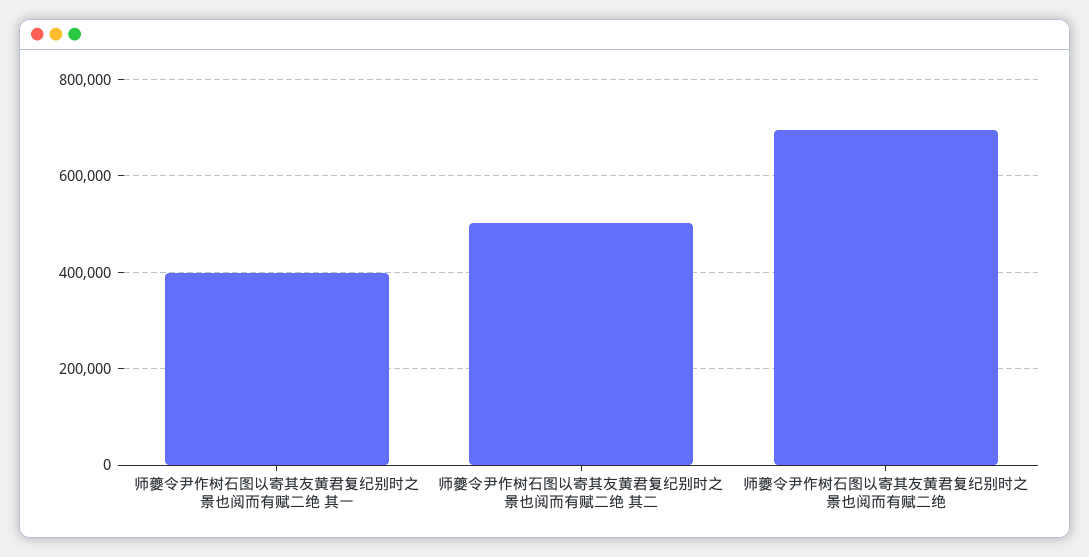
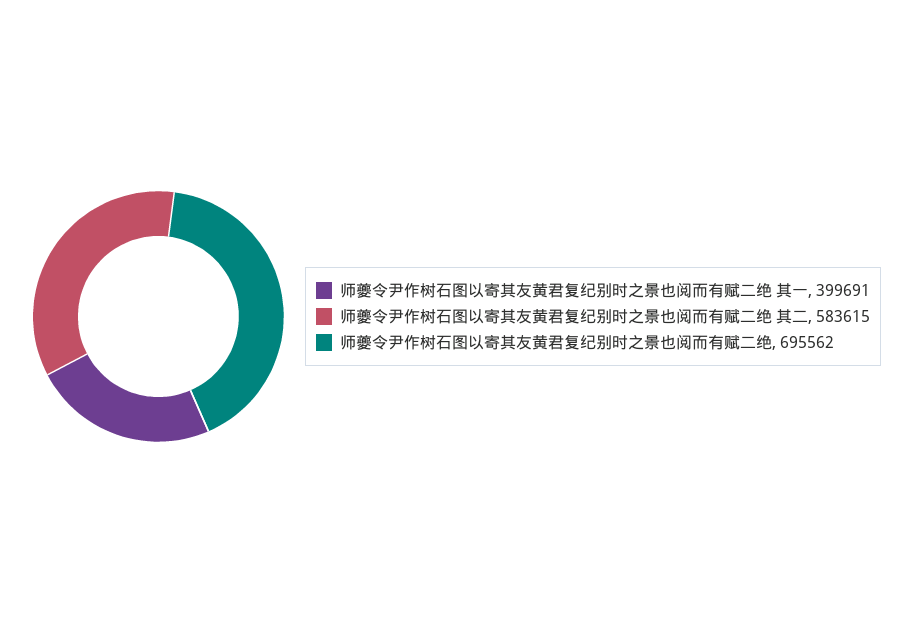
师夔令尹作树石图以寄其友黄君复纪别时之景也阅而有赋二绝 其二: 500000 -> 583615

